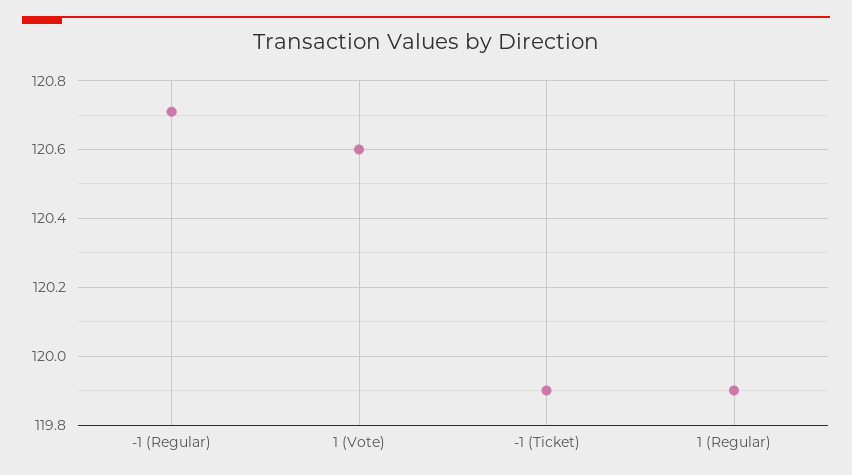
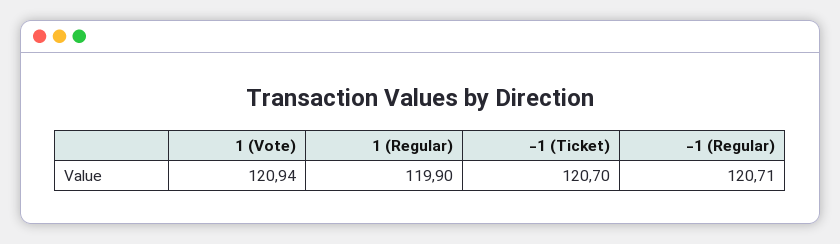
1 (Vote): 120.6 -> 120.94
-1 (Ticket): 119.9 -> 120.7

